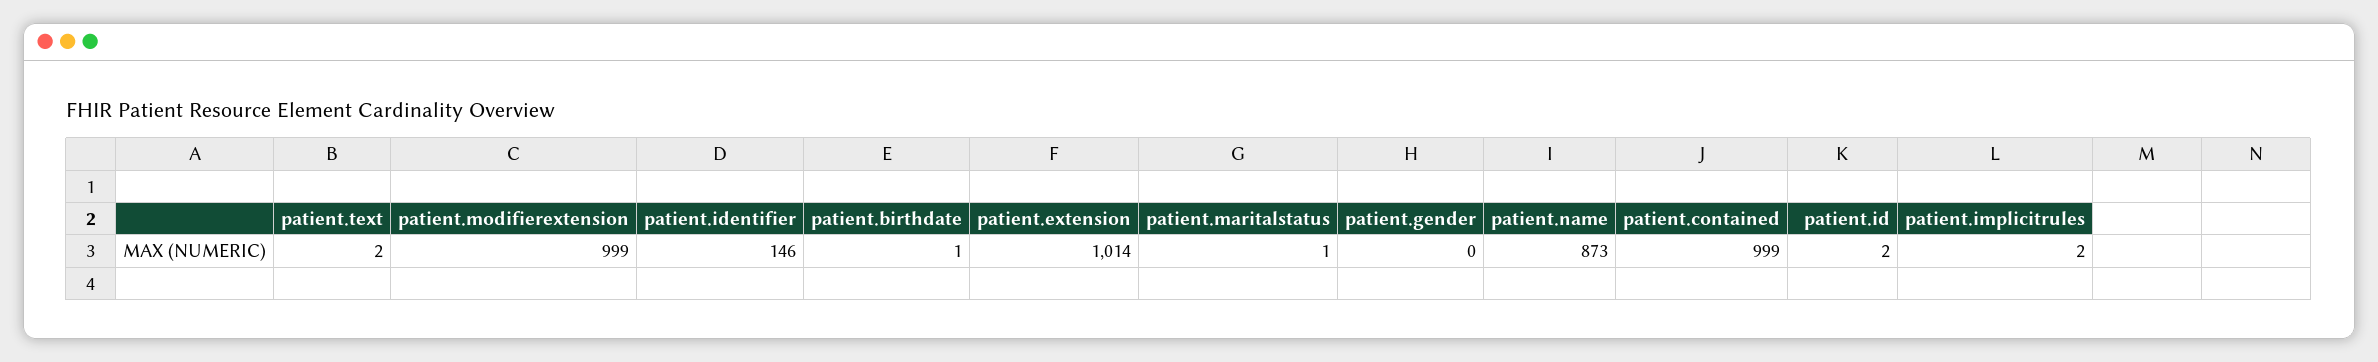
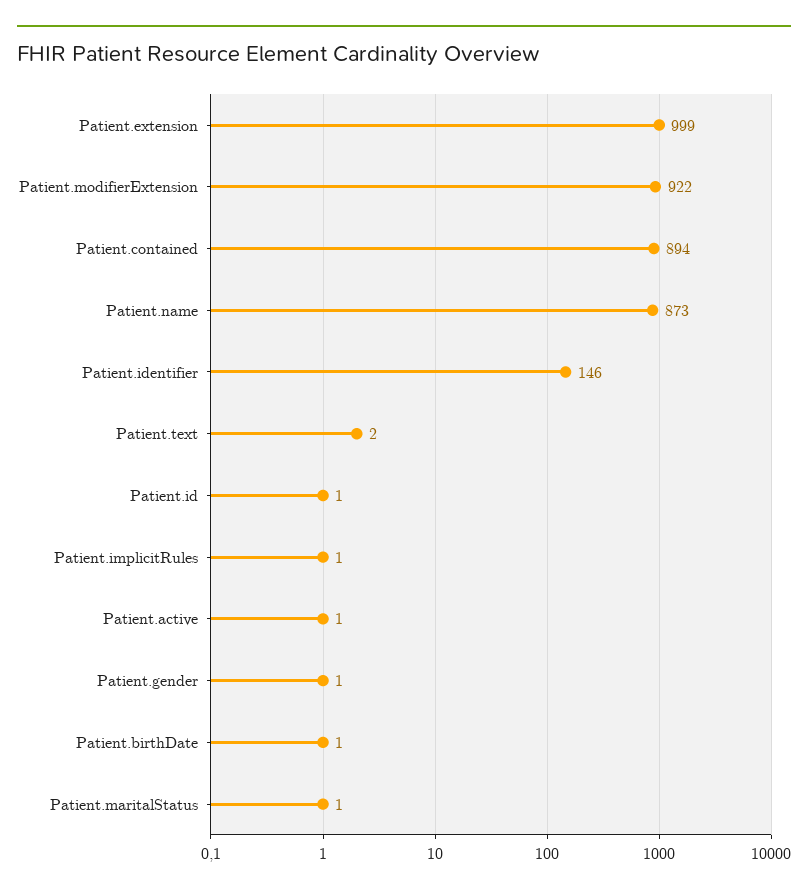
patient.modifierextension: 999 -> 922
patient.extension: 1014 -> 999
patient.gender: 0 -> 1
patient.contained: 999 -> 894
patient.id: 2 -> 1
patient.implicitrules: 2 -> 1
Patient.active: none -> 1

